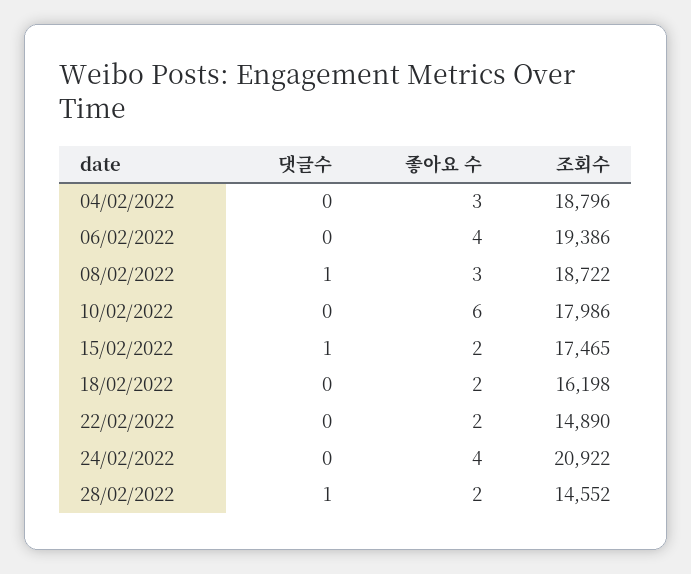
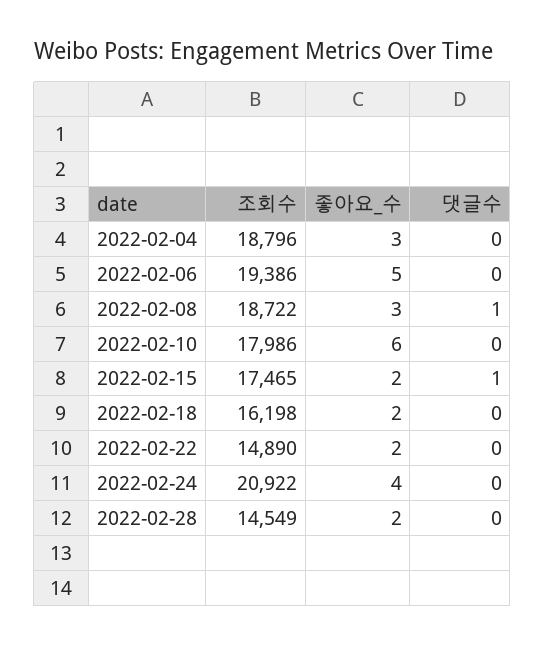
좋아요 수, 06/02/2022: 4 -> 5
댓글수, 28/02/2022: 1 -> 0
조회수, 28/02/2022: 14552 -> 14549

